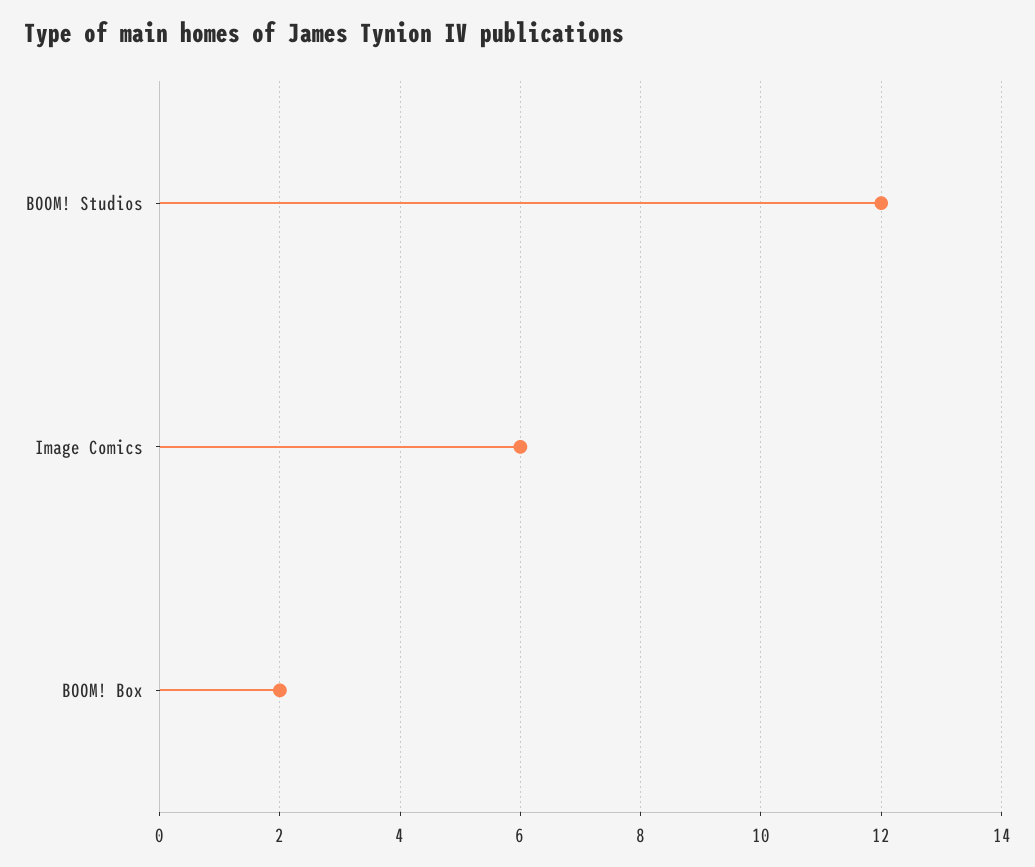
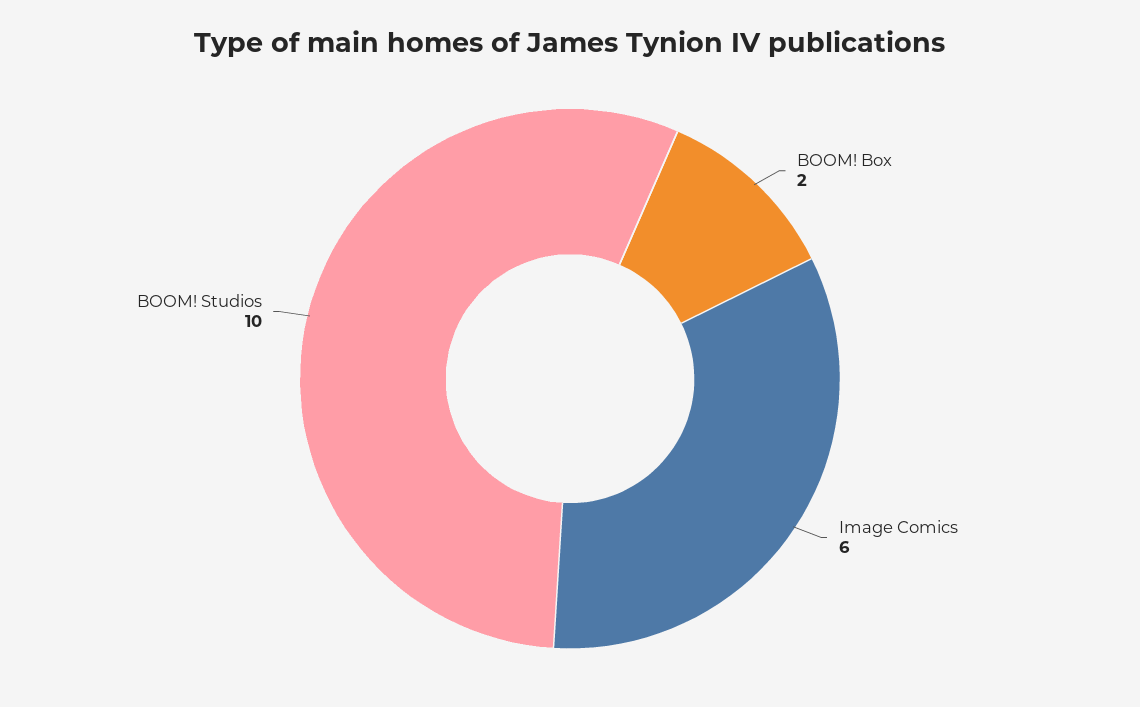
BOOM! Studios: 12 -> 10

